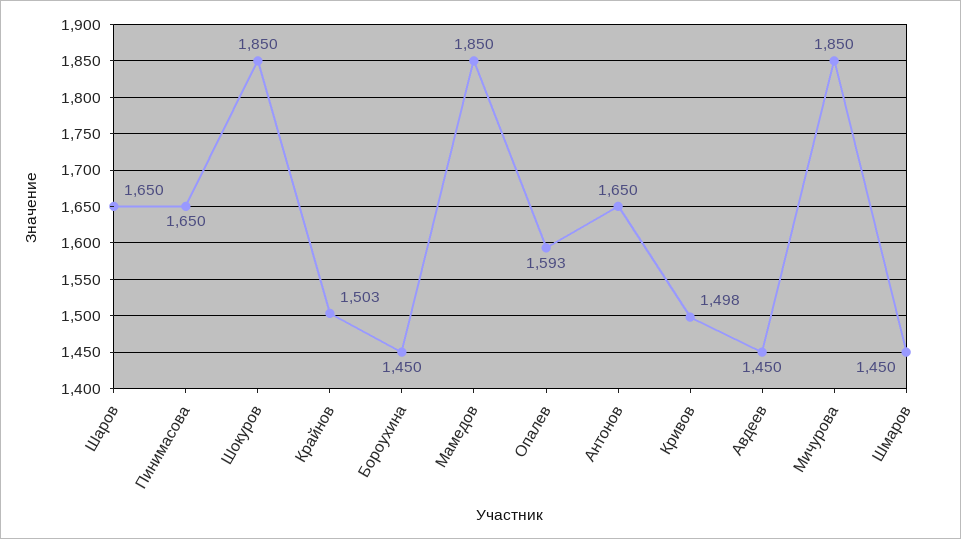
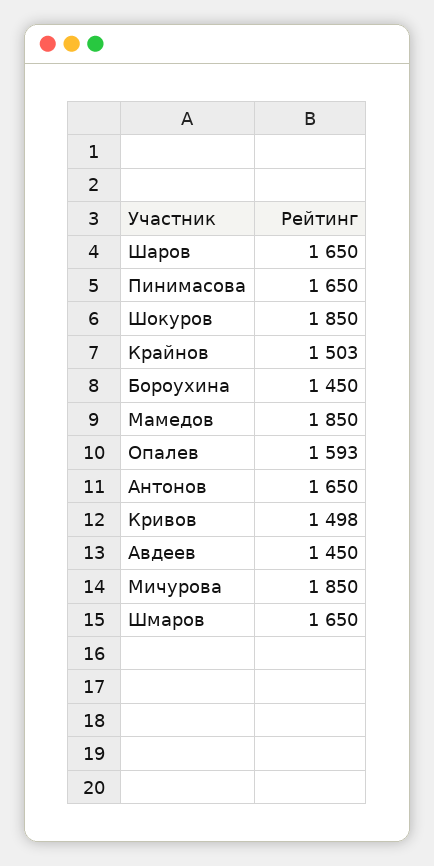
Шмаров: 1450 -> 1650

